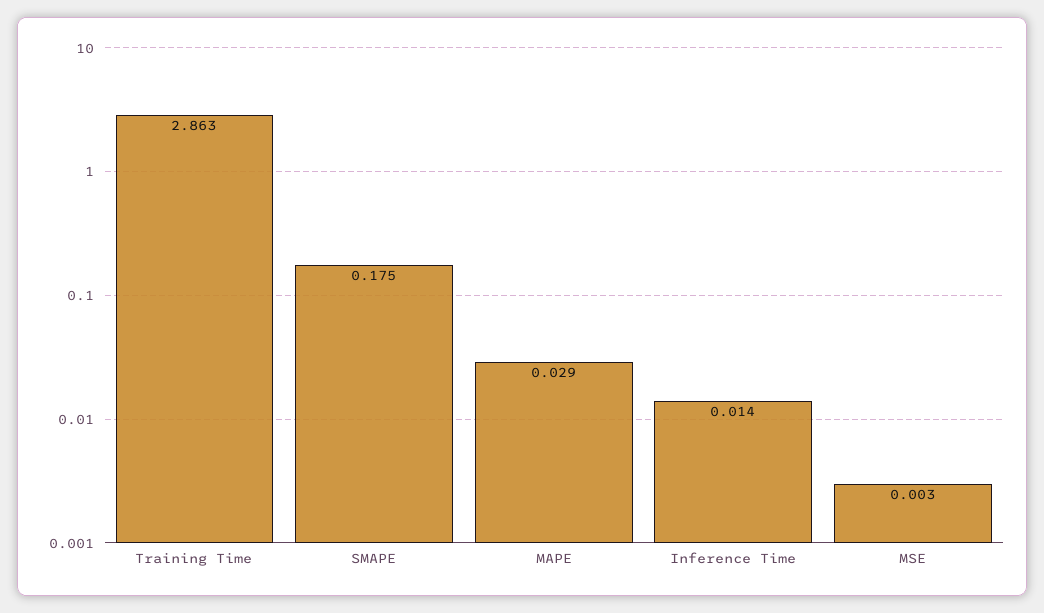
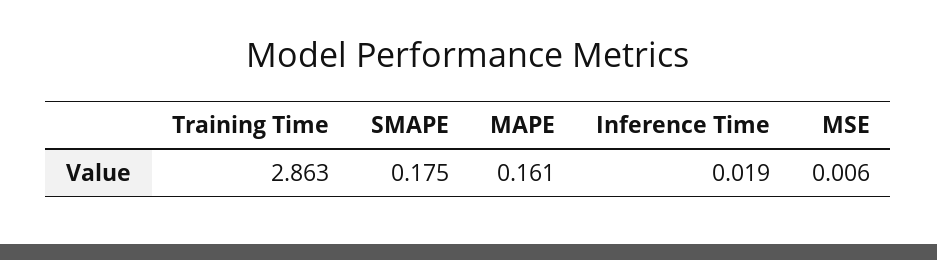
MAPE: 0.029 -> 0.161
Inference Time: 0.014 -> 0.019
MSE: 0.003 -> 0.006

